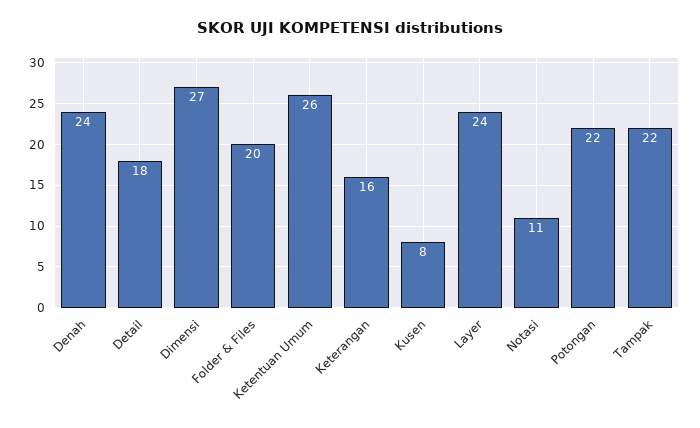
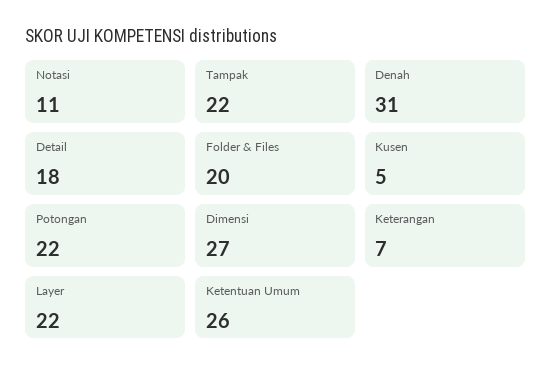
Denah: 24 -> 31
Keterangan: 16 -> 7
Kusen: 8 -> 5
Layer: 24 -> 22

